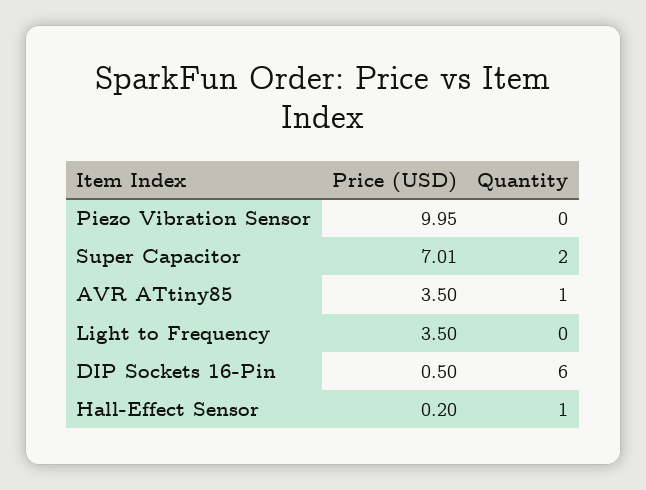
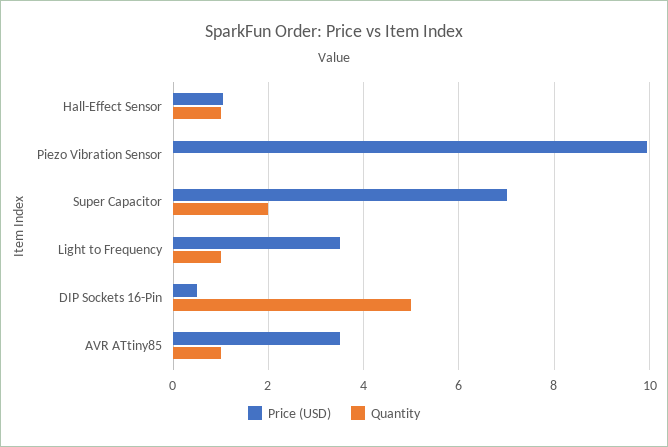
Quantity, Light to Frequency: 0 -> 1
Quantity, DIP Sockets 16-Pin: 6 -> 5
Price (USD), Hall-Effect Sensor: 0.2 -> 1

